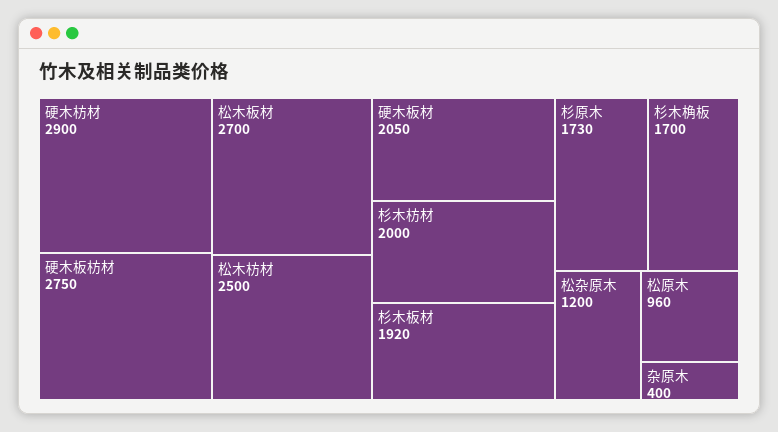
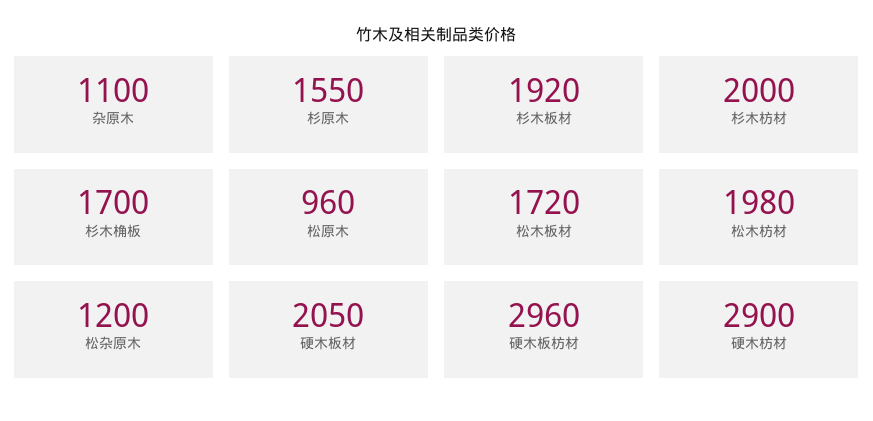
硬木板枋材: 2750 -> 2960
松木板材: 2700 -> 1720
松木枋材: 2500 -> 1980
杉原木: 1730 -> 1550
杂原木: 400 -> 1100

